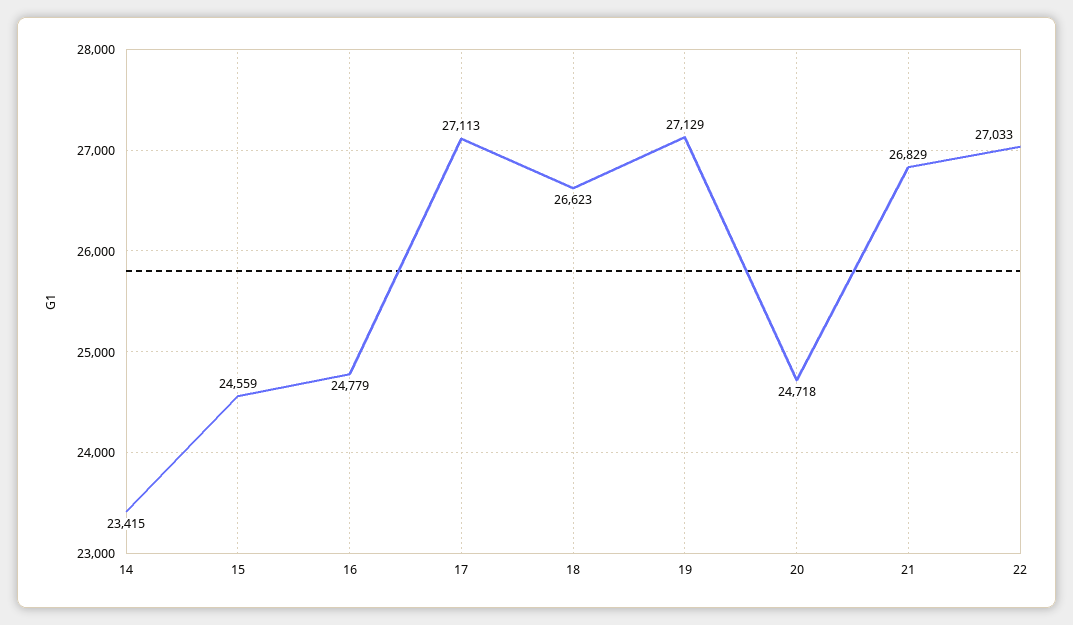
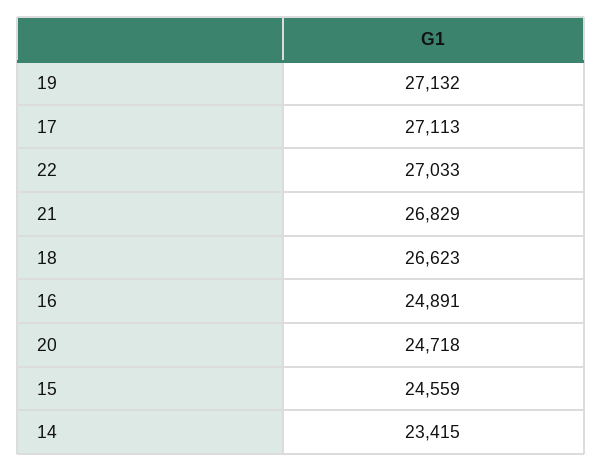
16: 24779 -> 24891
19: 27129 -> 27132

